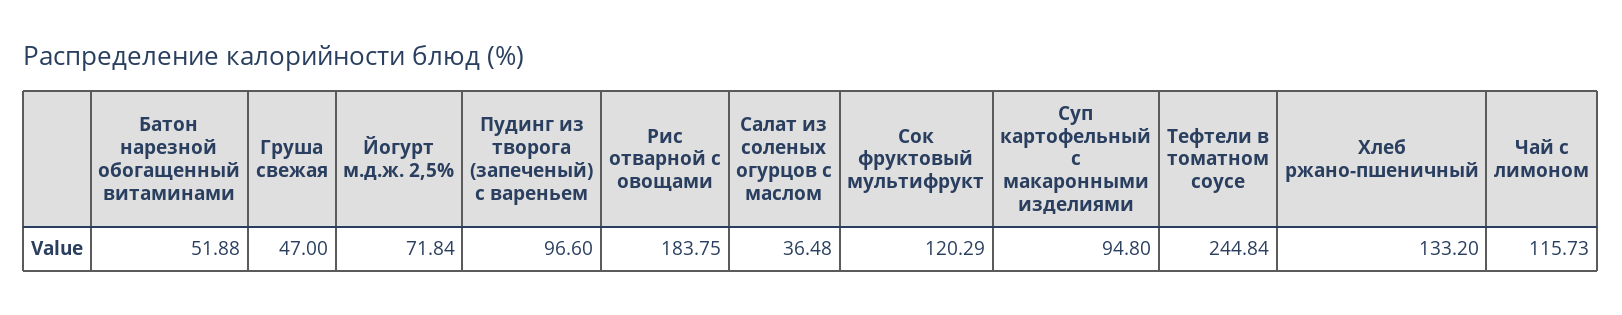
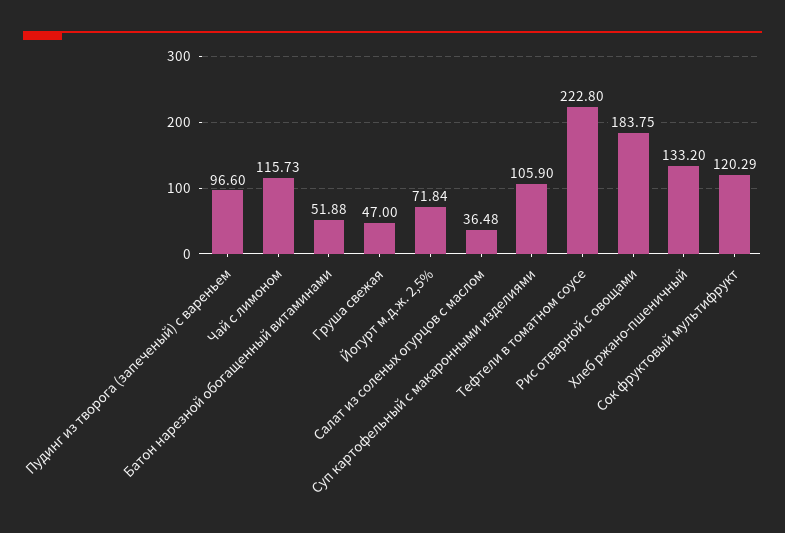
Суп картофельный с макаронными изделиями: 94.8 -> 105.9
Тефтели в томатном соусе: 244.84 -> 222.8

